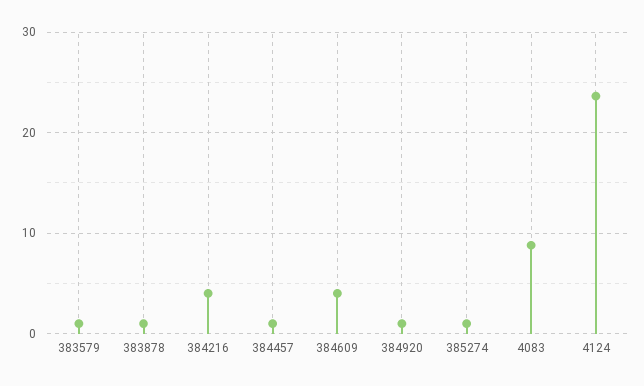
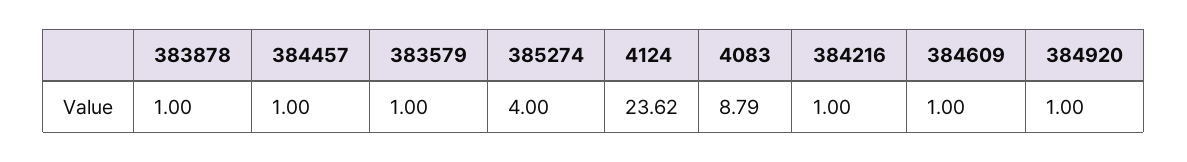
384216: 4 -> 1
384609: 4 -> 1
385274: 1 -> 4

